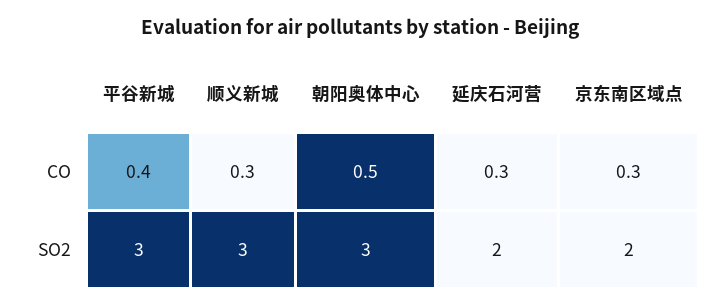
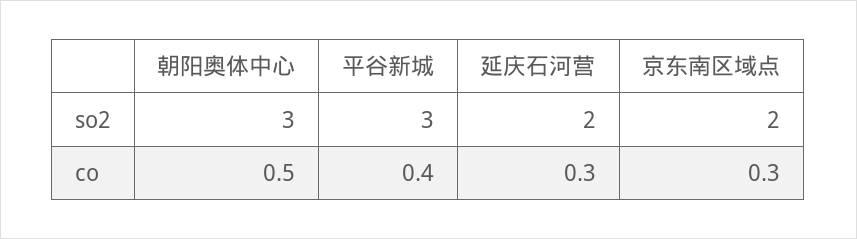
顺义新城, CO: 0.3 -> none
顺义新城, SO2: 3 -> none

